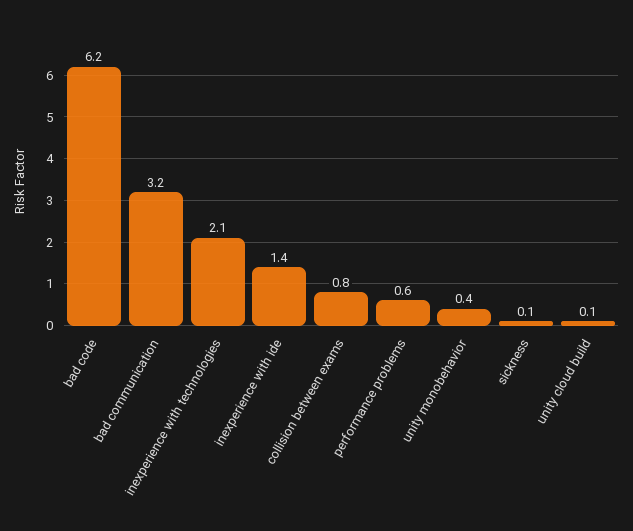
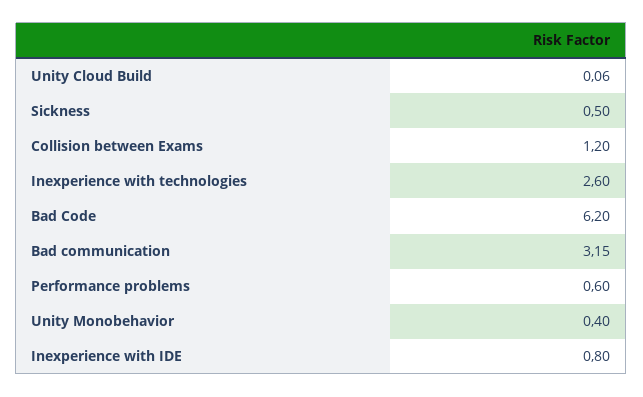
inexperience with technologies: 2.1 -> 2.6
inexperience with ide: 1.4 -> 0.8
collision between exams: 0.8 -> 1.2
sickness: 0.1 -> 0.5

